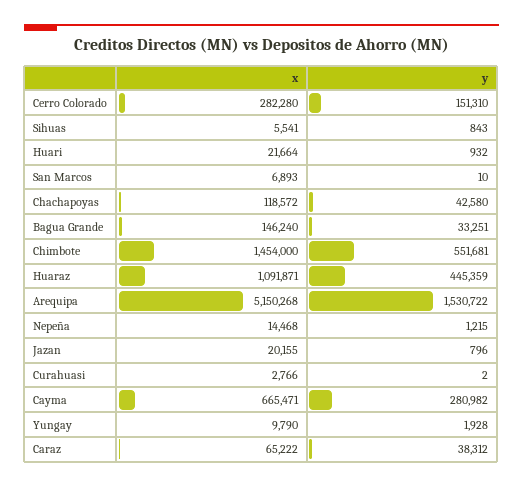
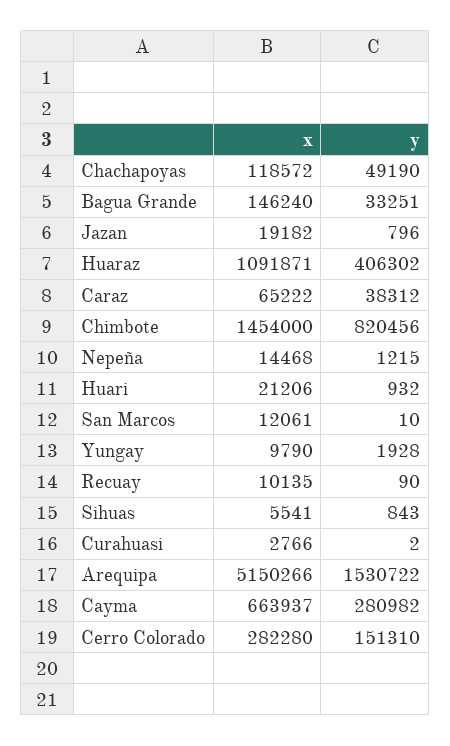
x, Huari: 21664 -> 21206
x, San Marcos: 6893 -> 12061
y, Chachapoyas: 42580 -> 49190
y, Chimbote: 551681 -> 820456
y, Huaraz: 445359 -> 406302
x, Arequipa: 5150268 -> 5150266
x, Jazan: 20155 -> 19182
x, Cayma: 665471 -> 663937
x, Recuay: none -> 10135
y, Recuay: none -> 90

